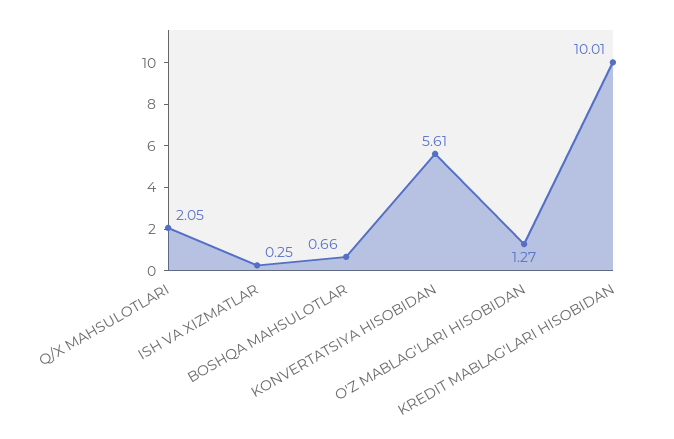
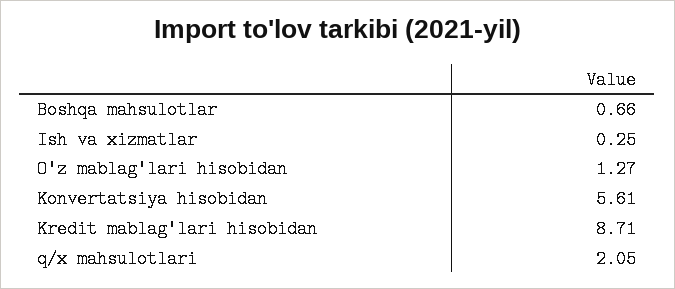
KREDIT MABLAG'LARI HISOBIDAN: 10.01 -> 8.71

